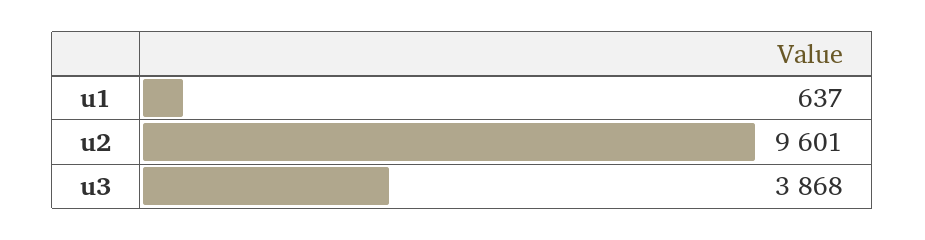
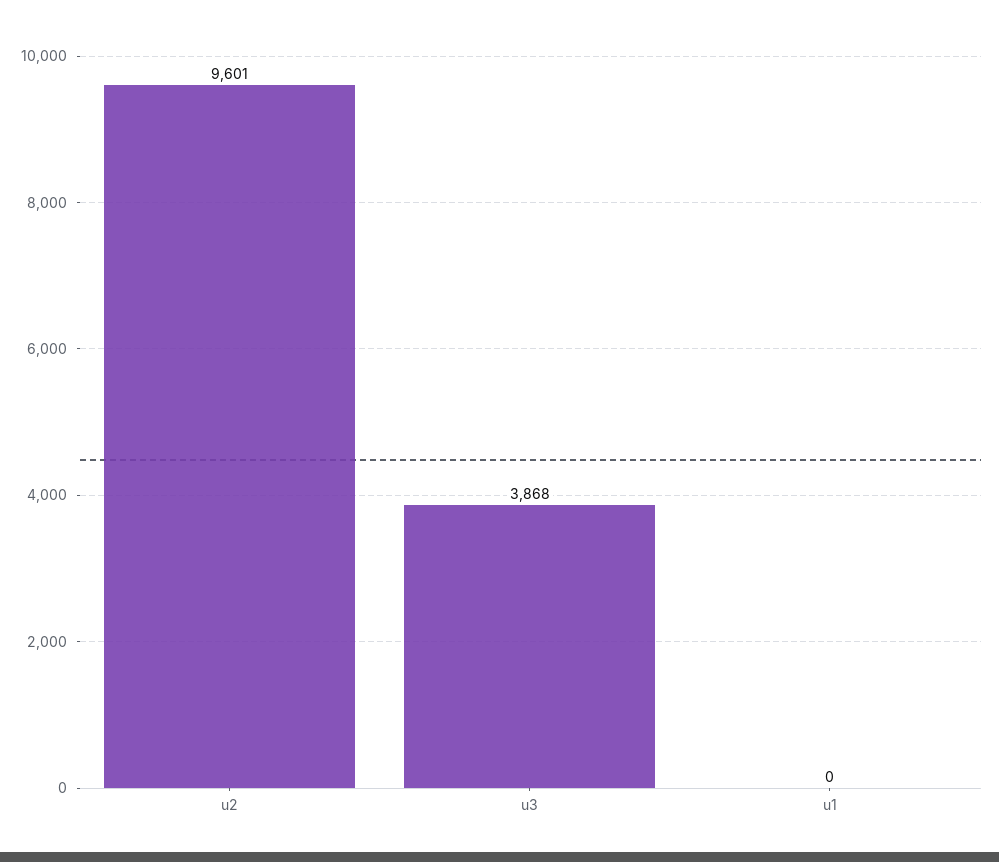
u1: 637 -> 0

